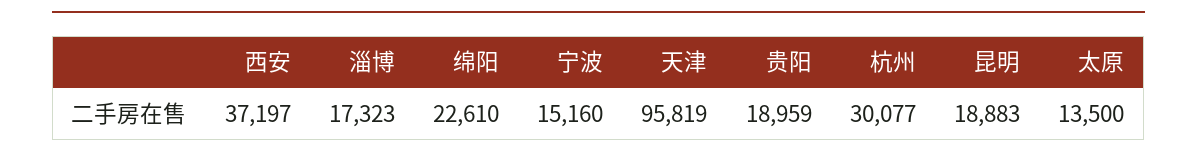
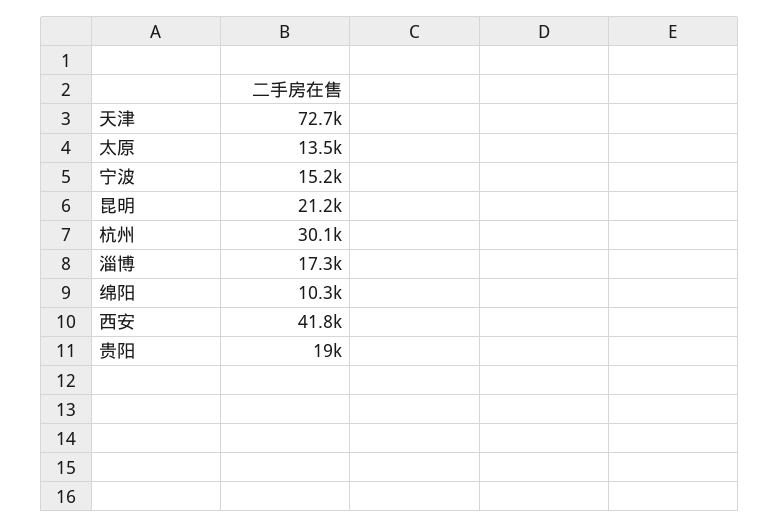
西安: 37197 -> 41800
绵阳: 22610 -> 10300
天津: 95819 -> 72700
昆明: 18883 -> 21200

